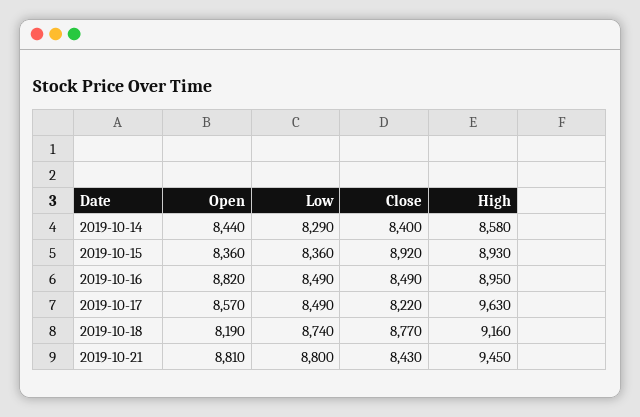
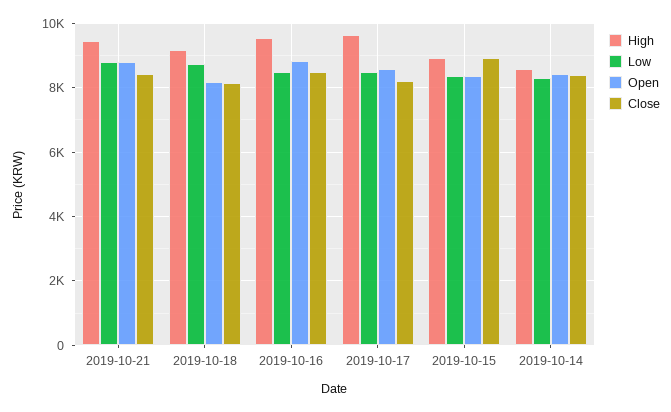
High, 2019-10-16: 8950 -> 9600
Close, 2019-10-18: 8770 -> 8200

